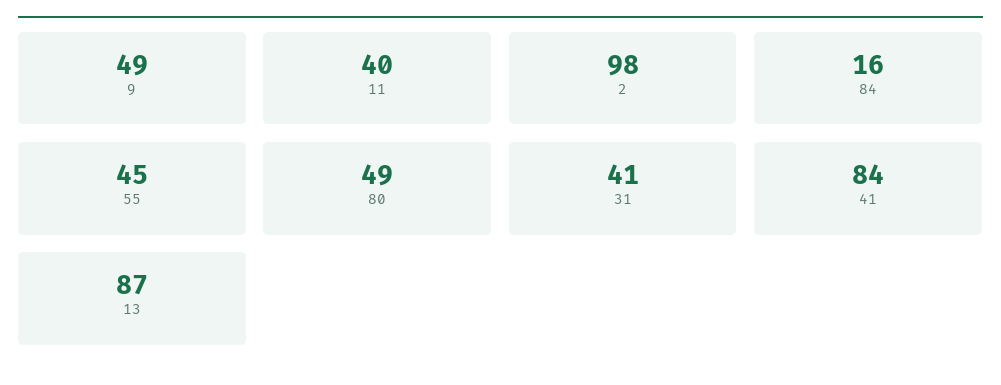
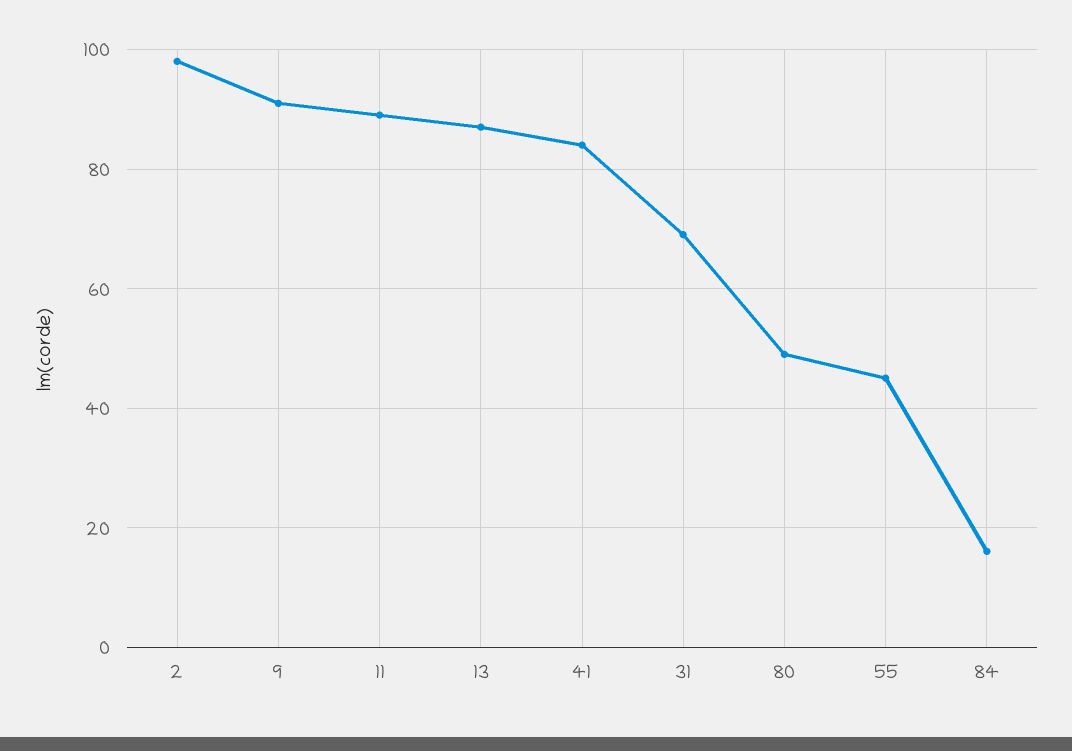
9: 49 -> 90
11: 40 -> 90
31: 41 -> 70

